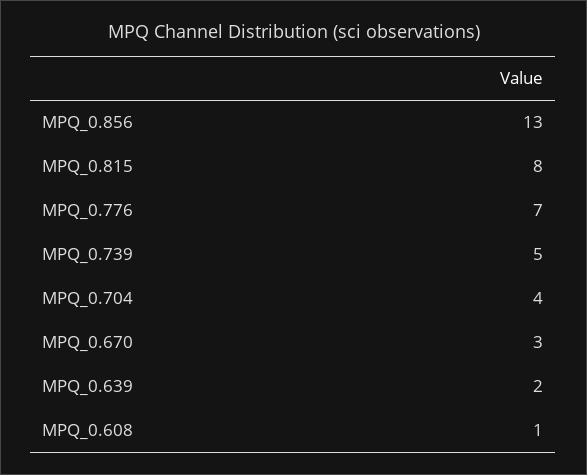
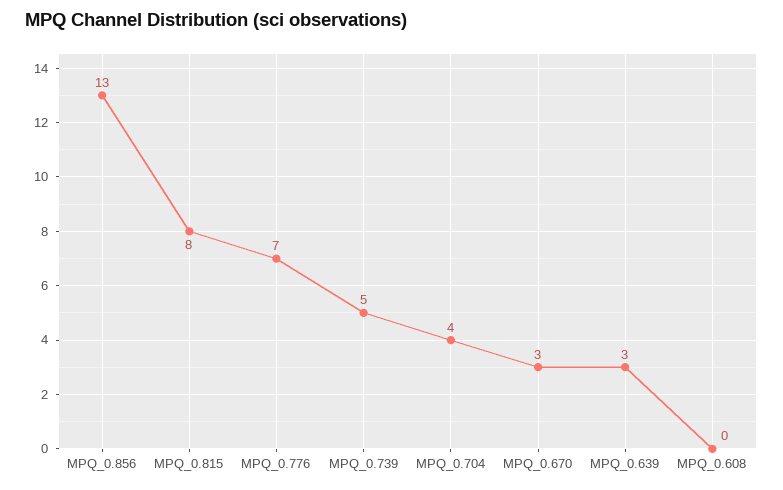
MPQ_0.639: 2 -> 3
MPQ_0.608: 1 -> 0

